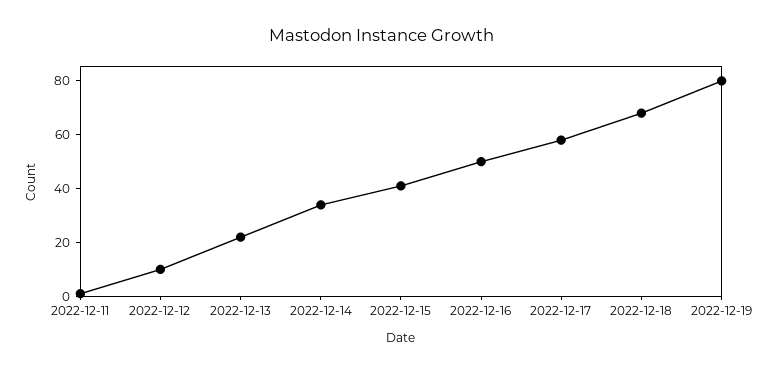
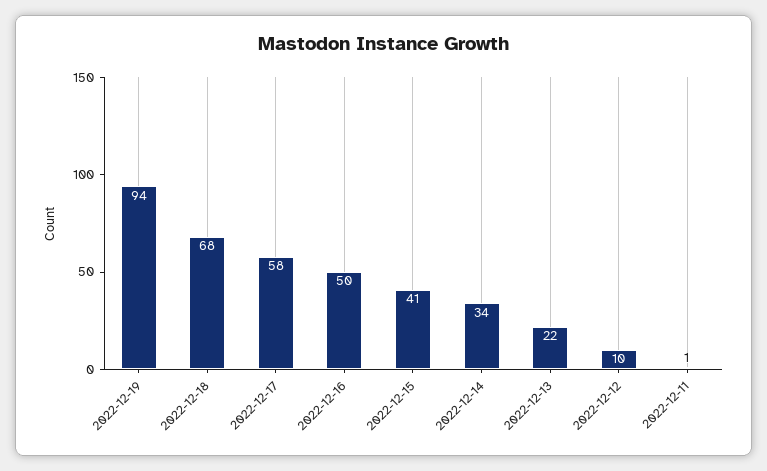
2022-12-19: 80 -> 94

